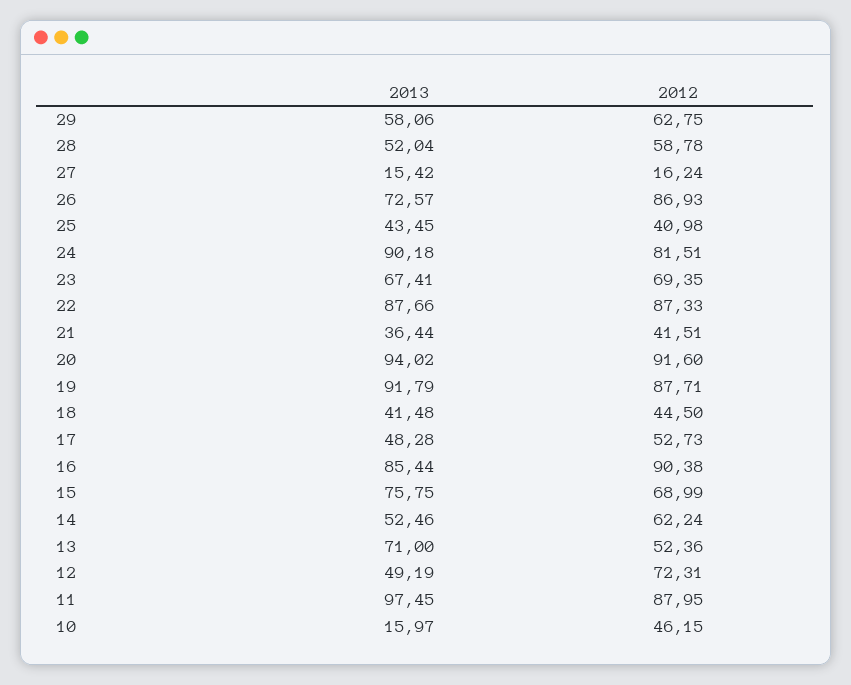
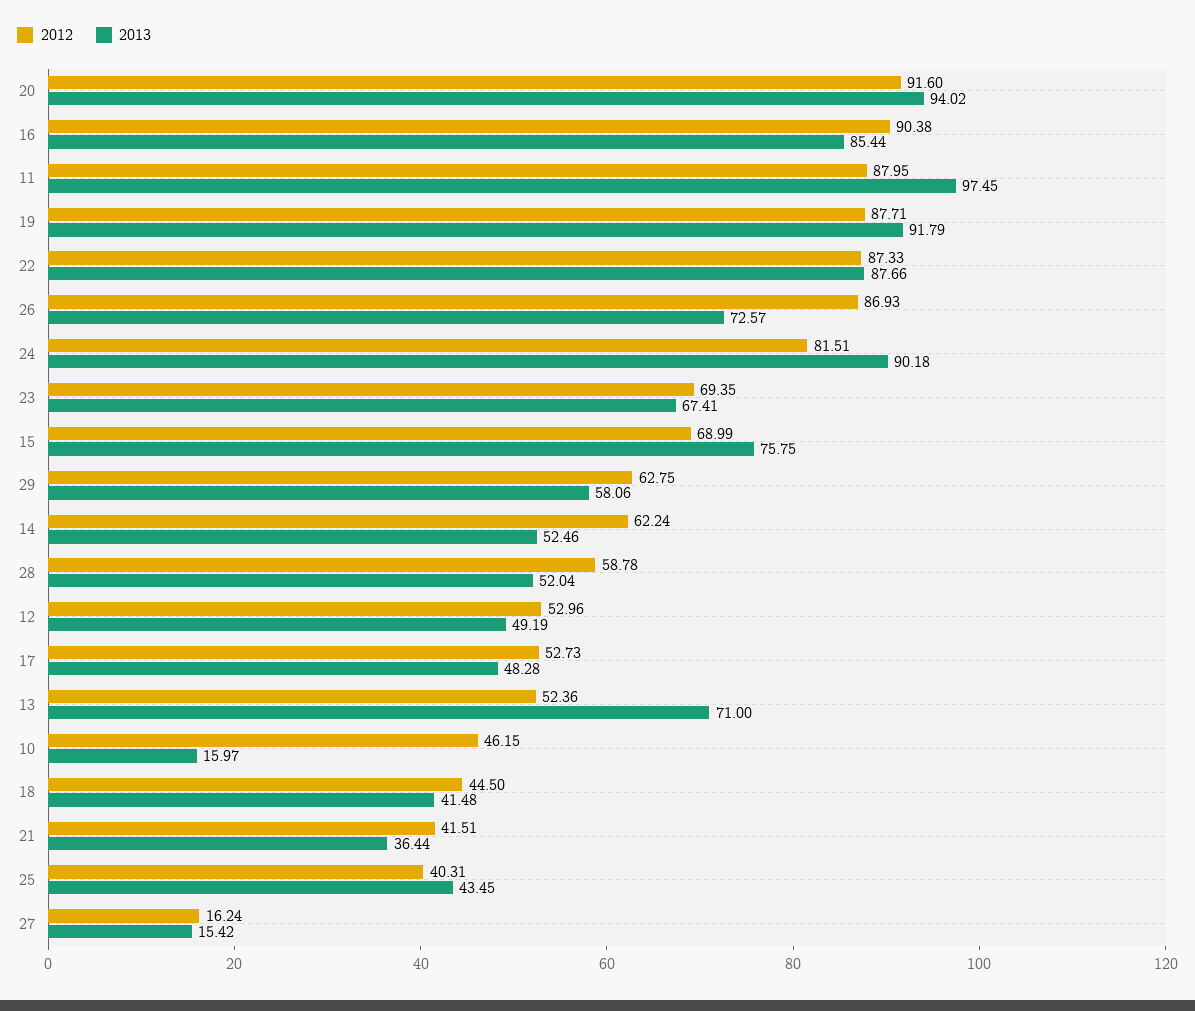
2012, 25: 40.98 -> 40.31
2012, 12: 72.31 -> 52.96

